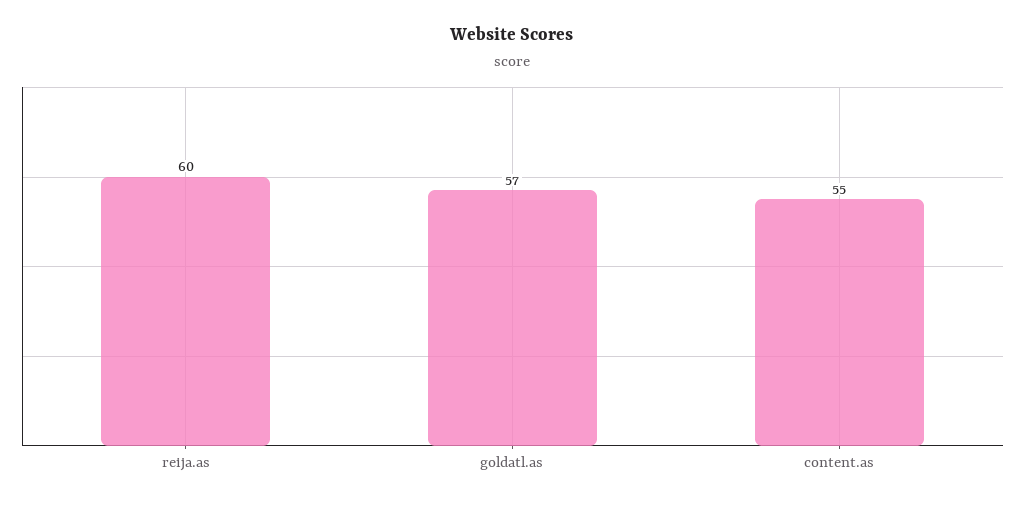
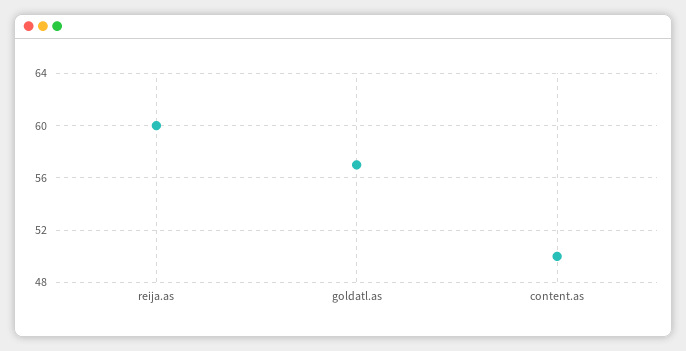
content.as: 55 -> 50

